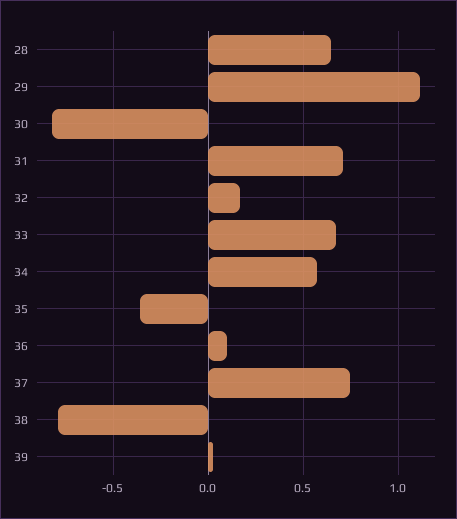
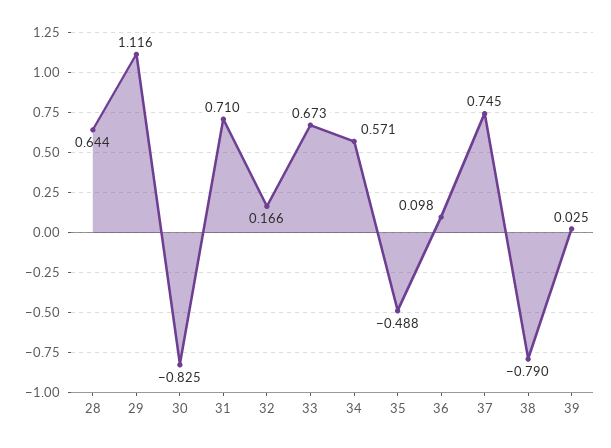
35: -0.35 -> -0.488

